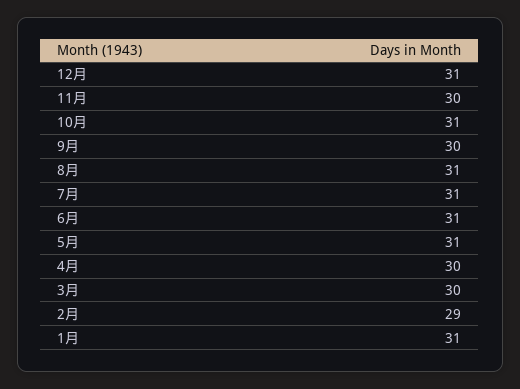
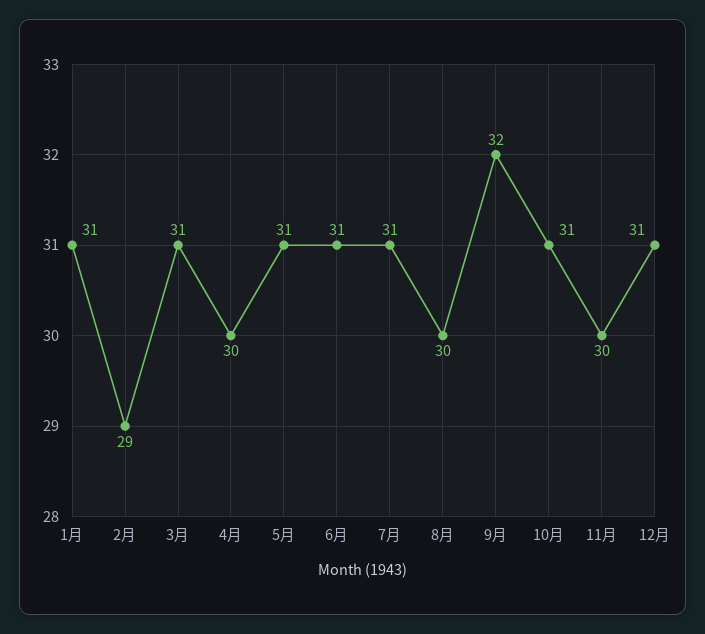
9月: 30 -> 32
8月: 31 -> 30
3月: 30 -> 31

